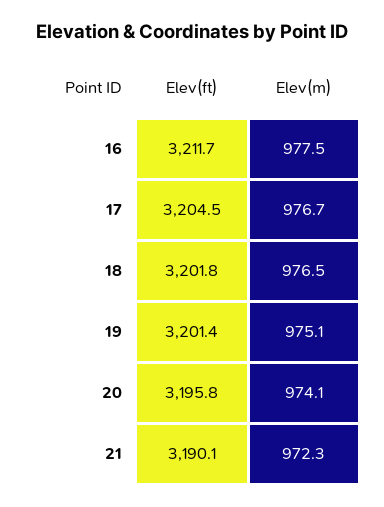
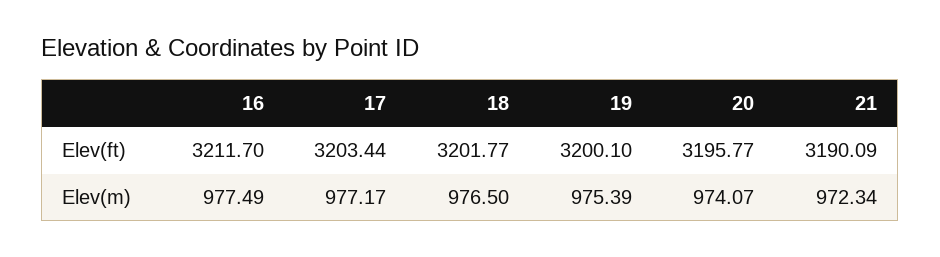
Elev(ft), 17: 3204.5 -> 3203.44
Elev(m), 17: 976.7 -> 977.17
Elev(ft), 19: 3201.4 -> 3200.1
Elev(m), 19: 975.1 -> 975.39

